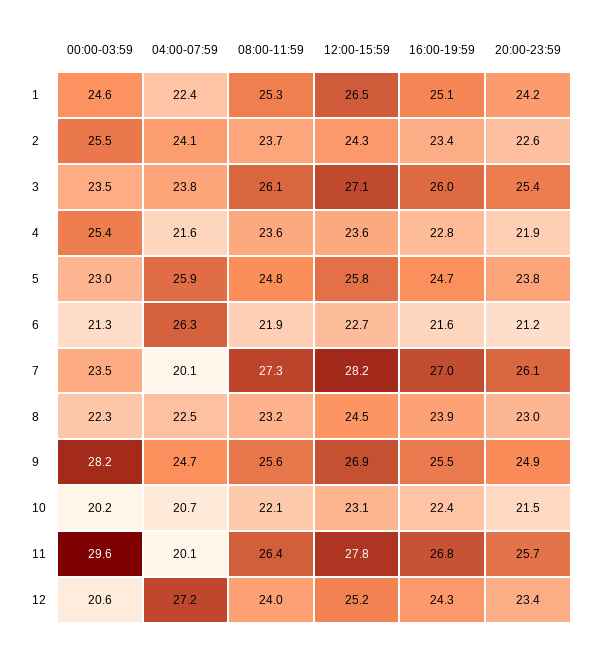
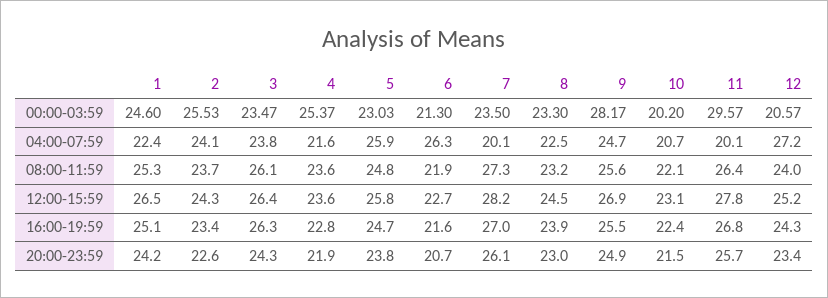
12:00-15:59, 3: 27.1 -> 26.4
16:00-19:59, 3: 26 -> 26.3
20:00-23:59, 3: 25.4 -> 24.3
20:00-23:59, 6: 21.2 -> 20.7
00:00-03:59, 8: 22.3 -> 23.3

